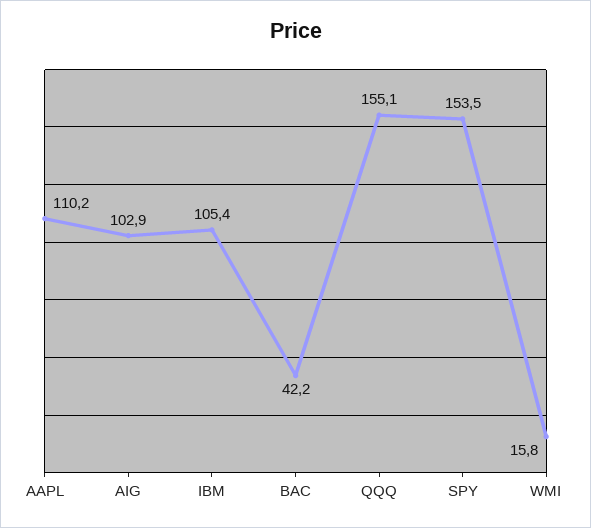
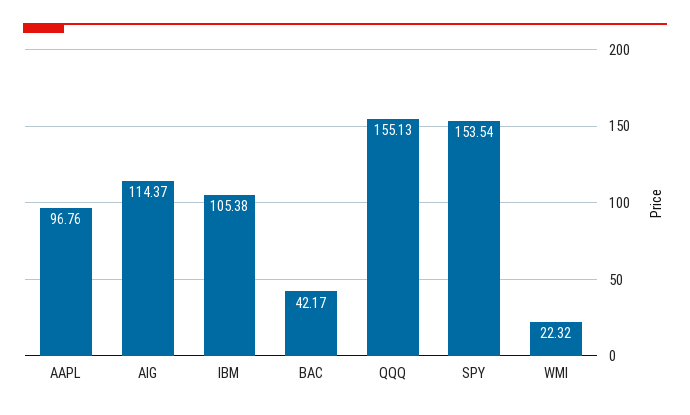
AAPL: 110.2 -> 96.76
AIG: 102.9 -> 114.37
WMI: 15.8 -> 22.32

